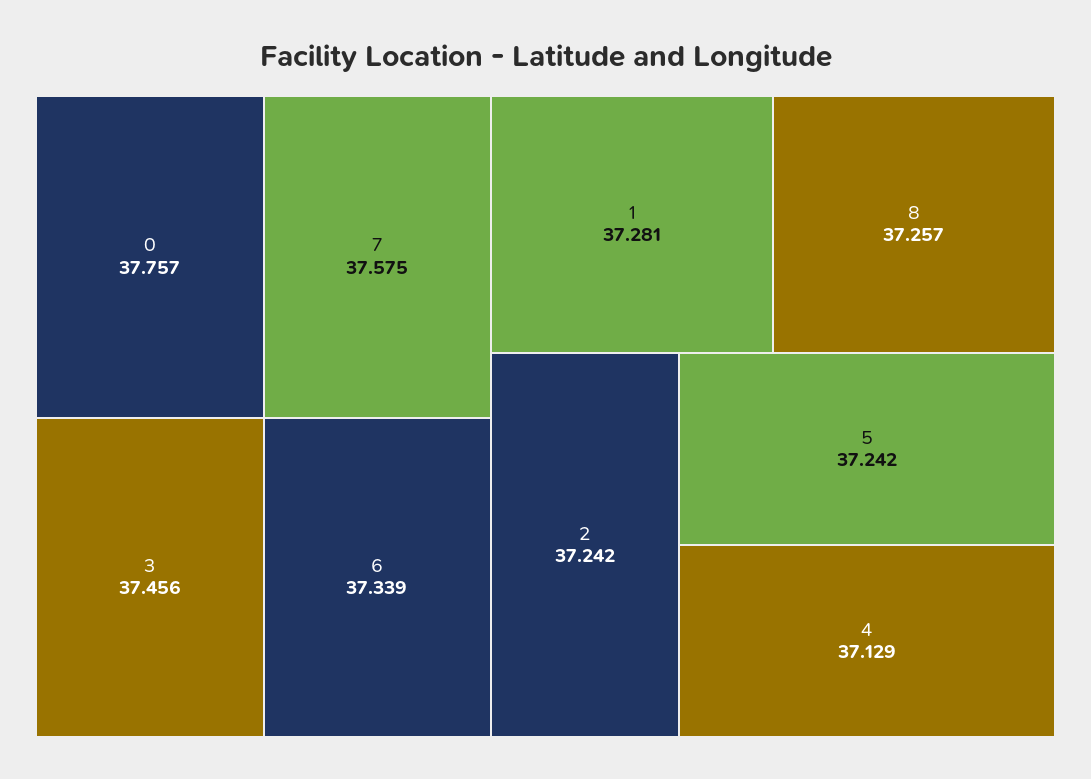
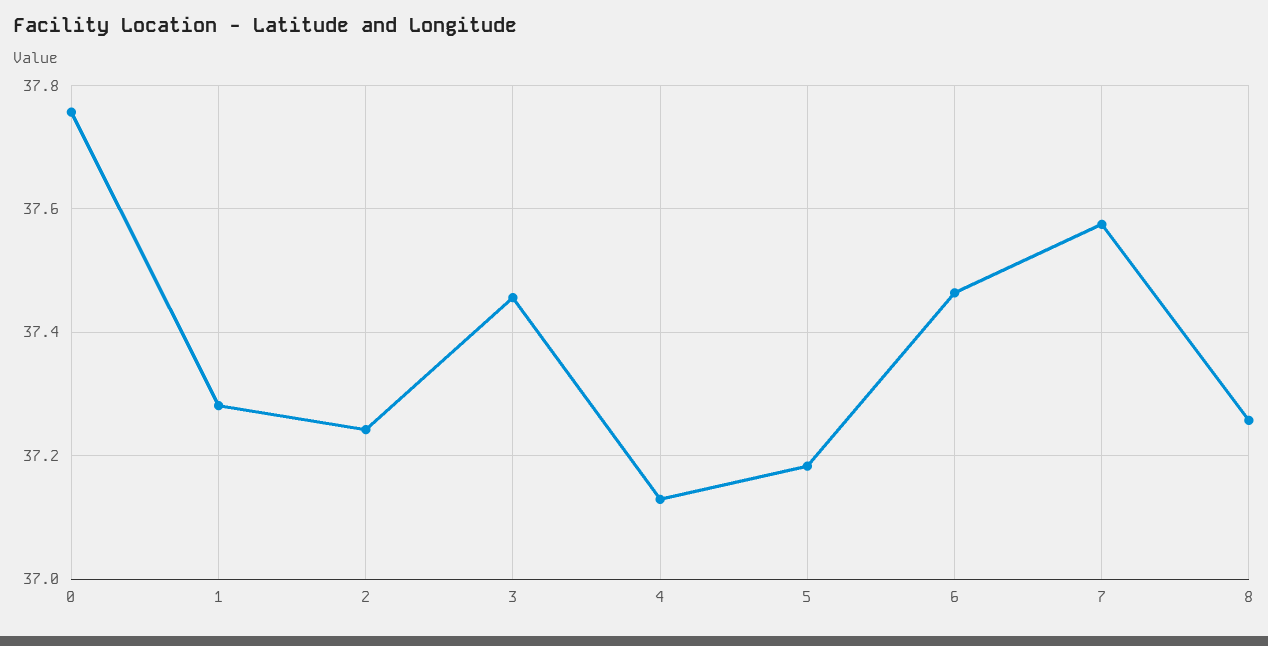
6: 37.339 -> 37.46
5: 37.242 -> 37.18

